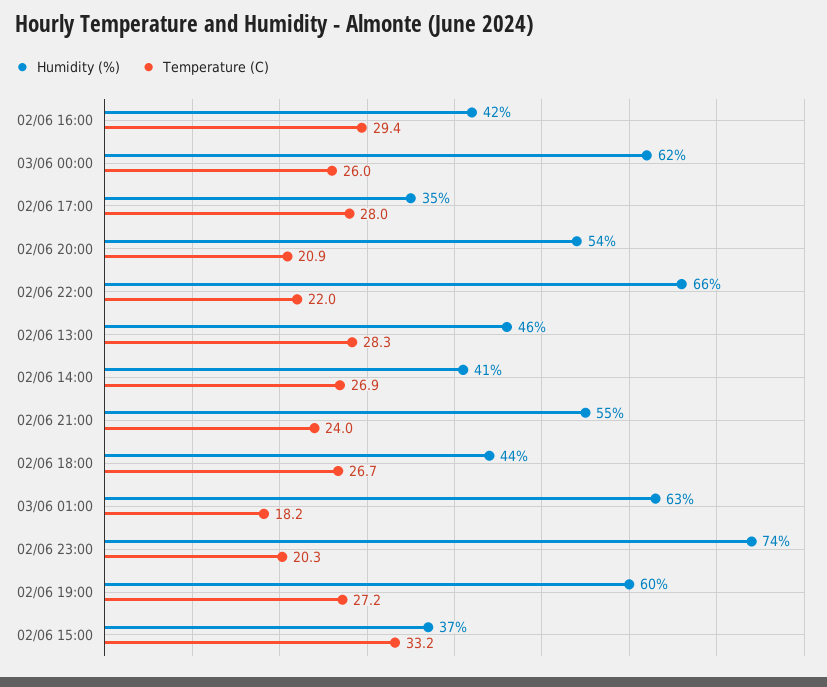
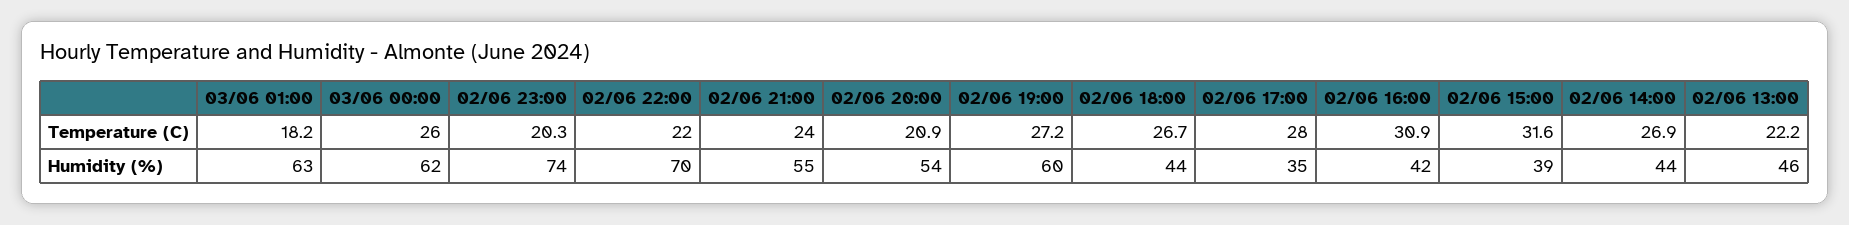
Temperature (C), 02/06 16:00: 29.4 -> 30.9
Humidity (%), 02/06 22:00: 66 -> 70
Temperature (C), 02/06 13:00: 28.3 -> 22.2
Humidity (%), 02/06 14:00: 41 -> 44
Humidity (%), 02/06 15:00: 37 -> 39
Temperature (C), 02/06 15:00: 33.2 -> 31.6

